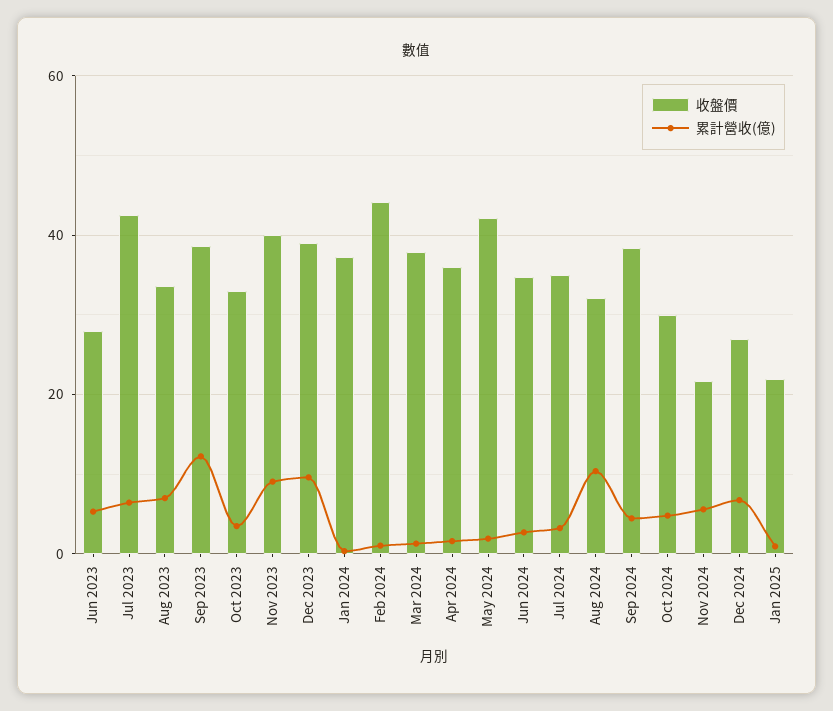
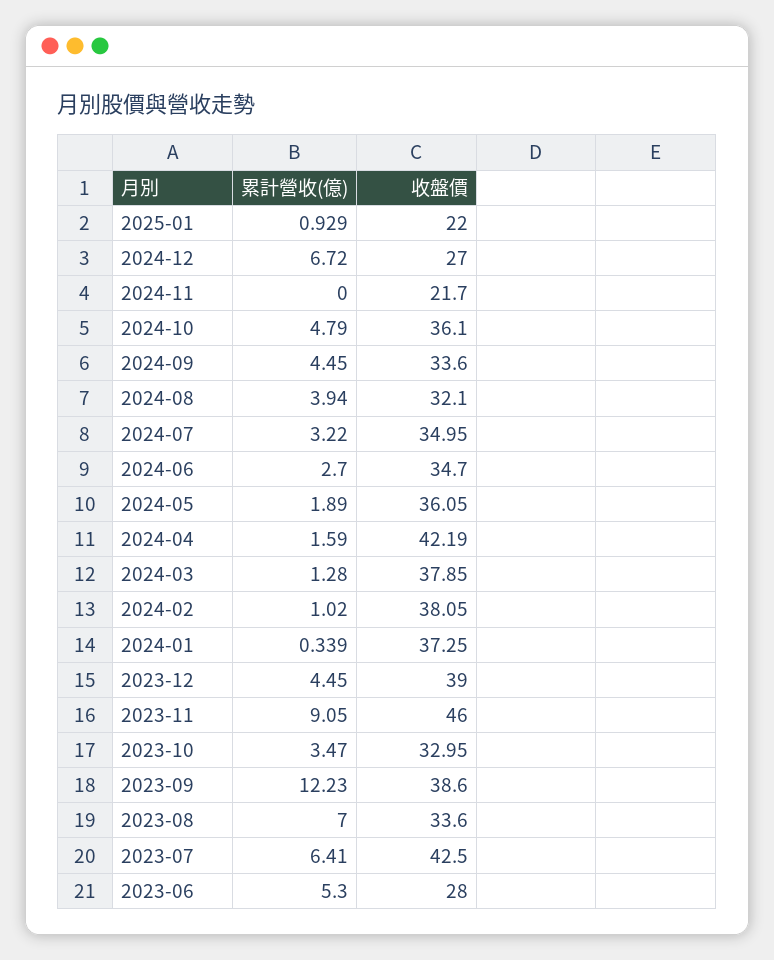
收盤價, Nov 2023: 40 -> 46
累計營收(億), Dec 2023: 10 -> 4.45
收盤價, Feb 2024: 44 -> 38.05
收盤價, Apr 2024: 36 -> 42.19
收盤價, May 2024: 42 -> 36.05
累計營收(億), Aug 2024: 10 -> 3.94
收盤價, Sep 2024: 38 -> 33.6
收盤價, Oct 2024: 30 -> 36.1
累計營收(億), Nov 2024: 6 -> 0

